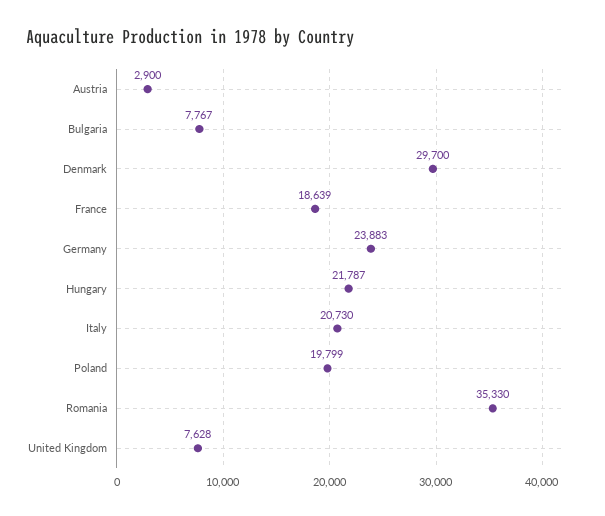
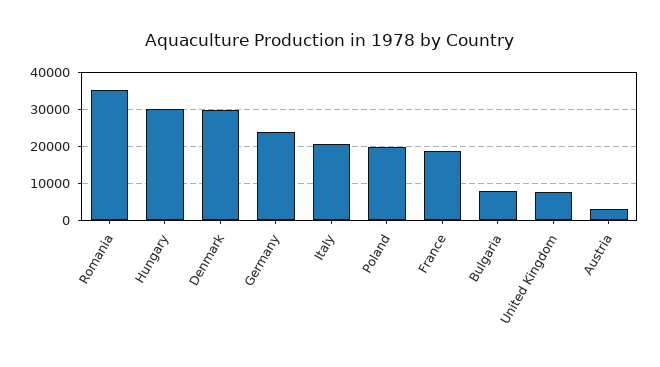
Hungary: 21787 -> 30000

